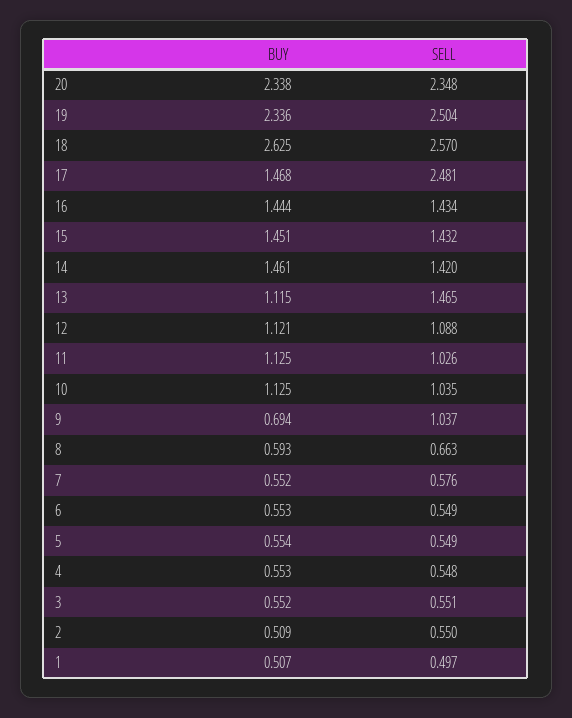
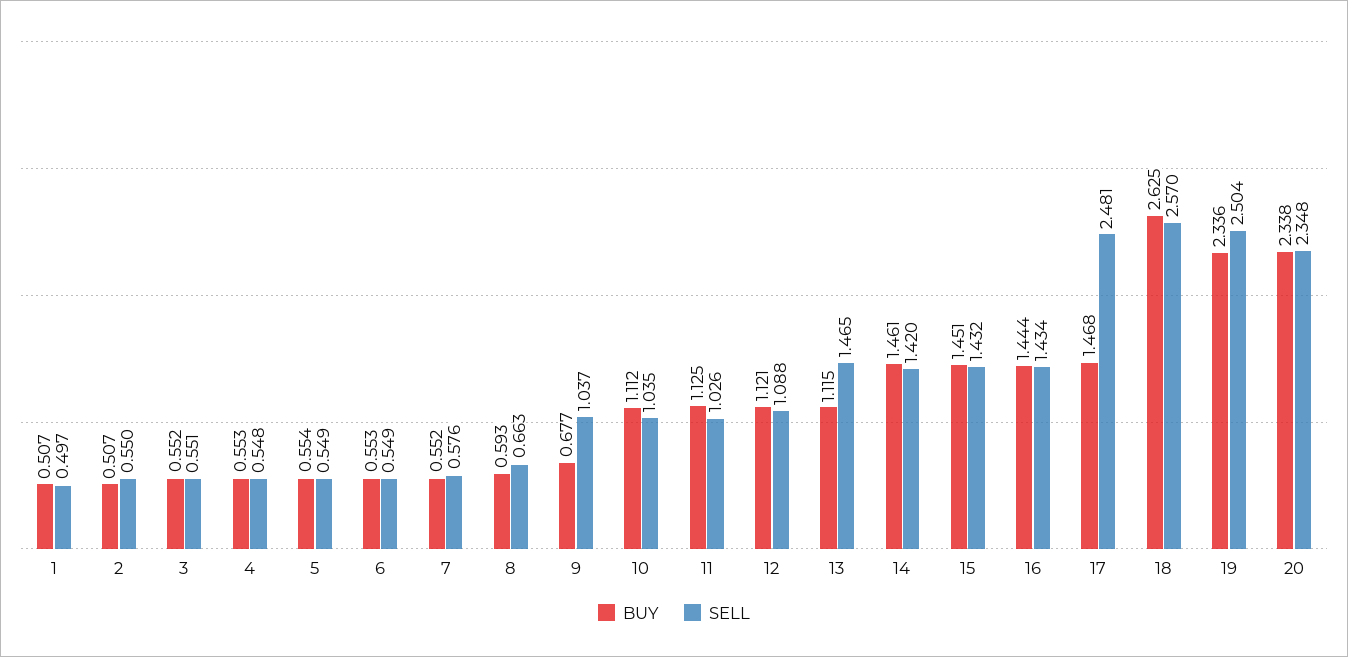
BUY, 10: 1.125 -> 1.112
BUY, 9: 0.694 -> 0.677
BUY, 2: 0.509 -> 0.507

